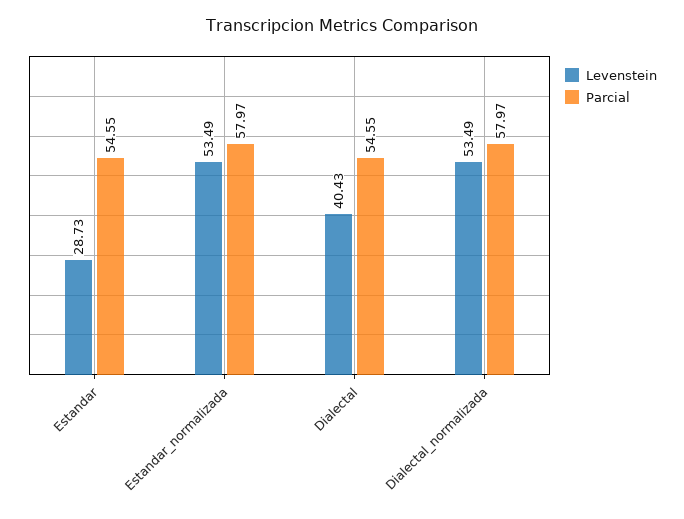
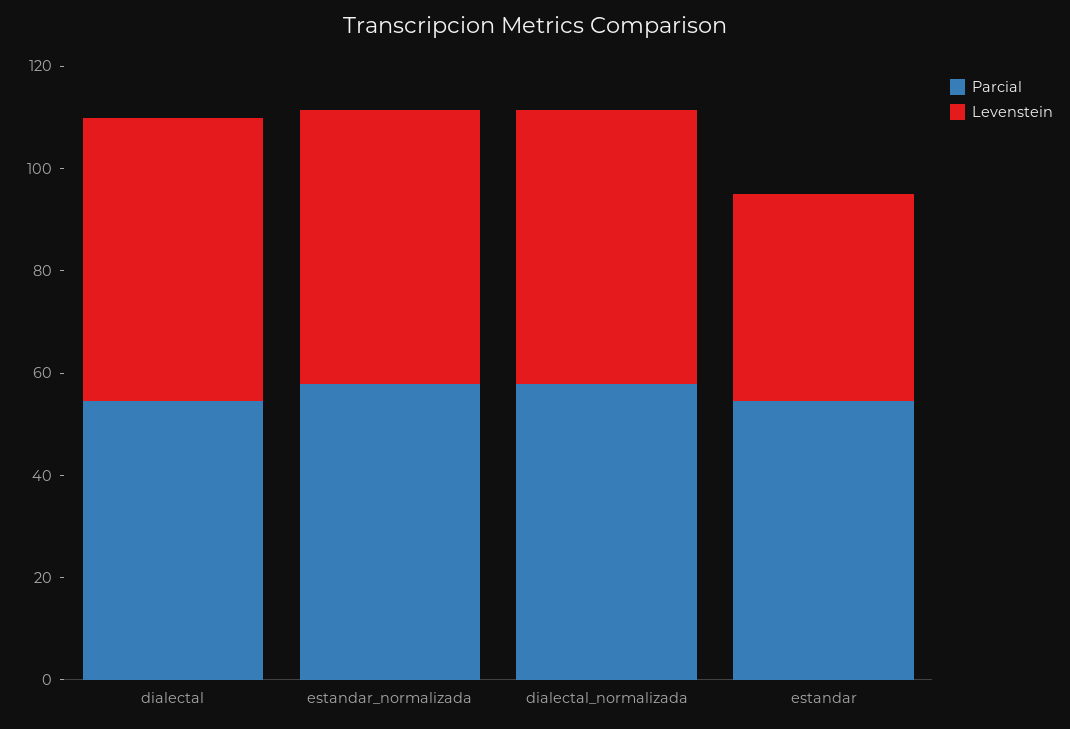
Levenstein, Estandar: 28.73 -> 40
Levenstein, Dialectal: 40.43 -> 55

